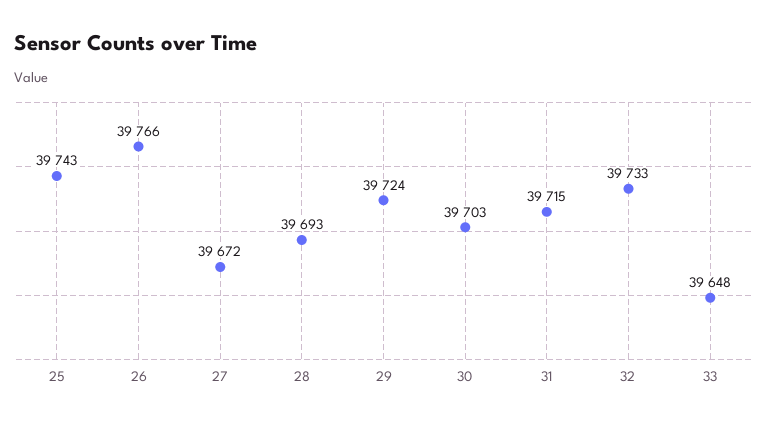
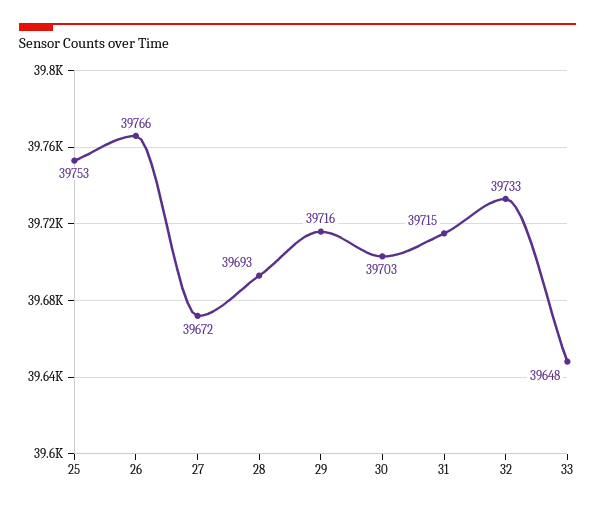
25: 39743 -> 39753
29: 39724 -> 39716

